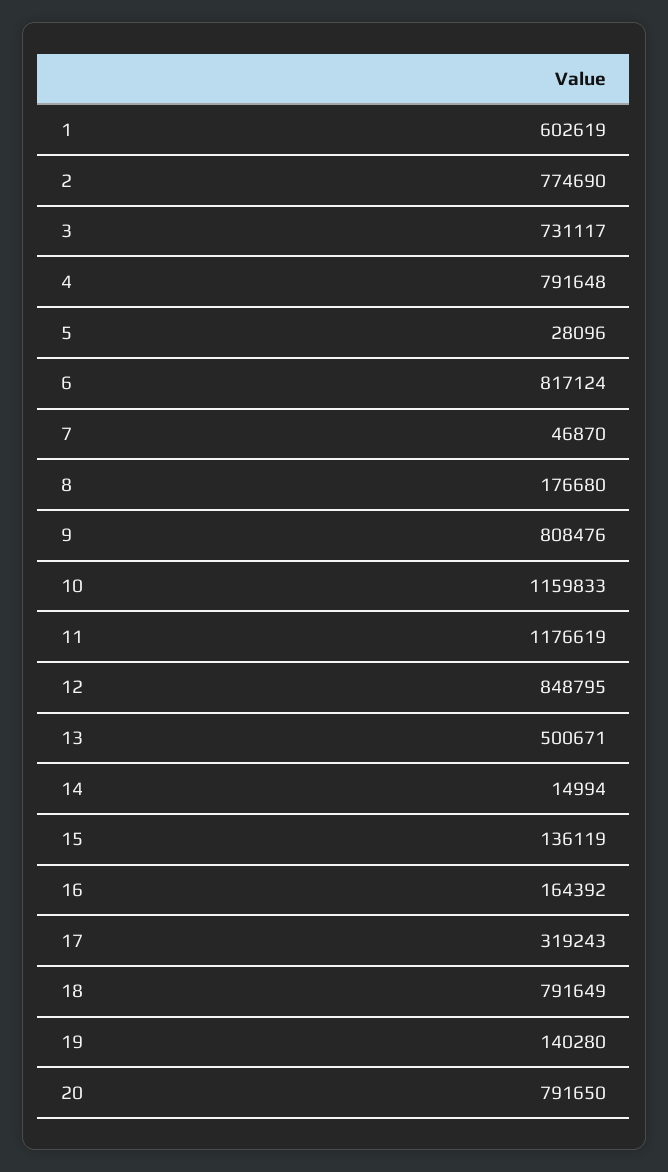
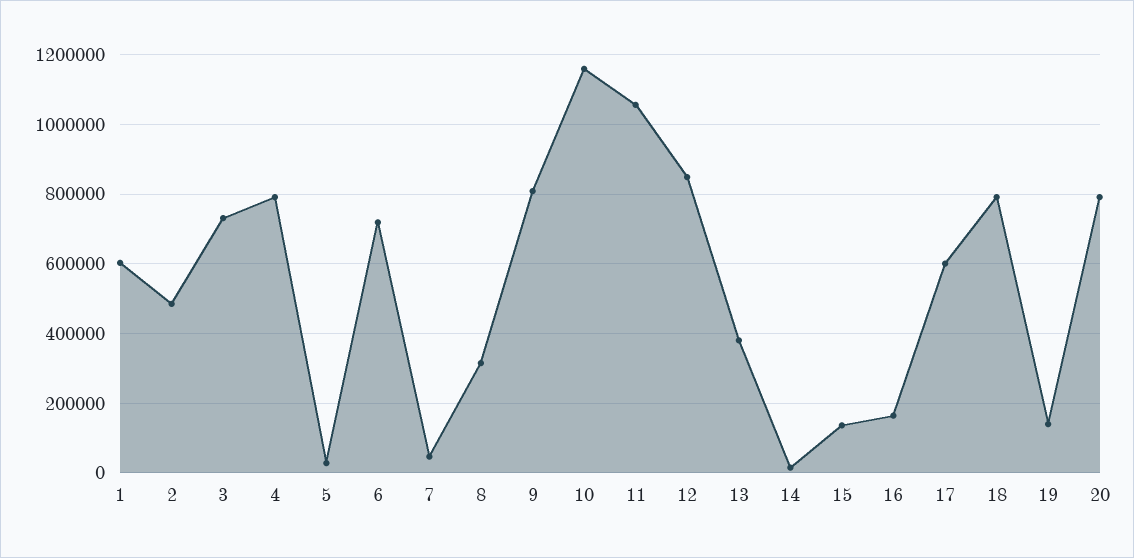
2: 774690 -> 480000
6: 817124 -> 720000
8: 176680 -> 320000
11: 1176619 -> 1060000
13: 500671 -> 380000
17: 319243 -> 600000

